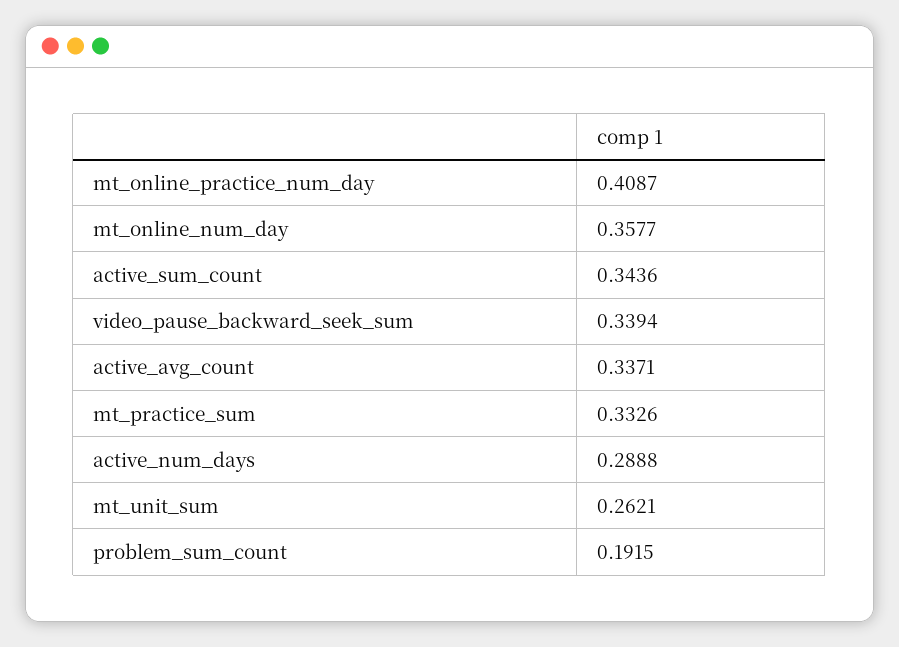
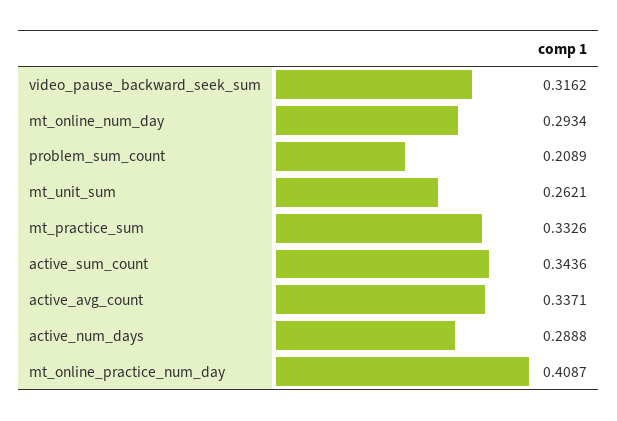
mt_online_num_day: 0.3577 -> 0.2934
video_pause_backward_seek_sum: 0.3394 -> 0.3162
problem_sum_count: 0.1915 -> 0.2089

